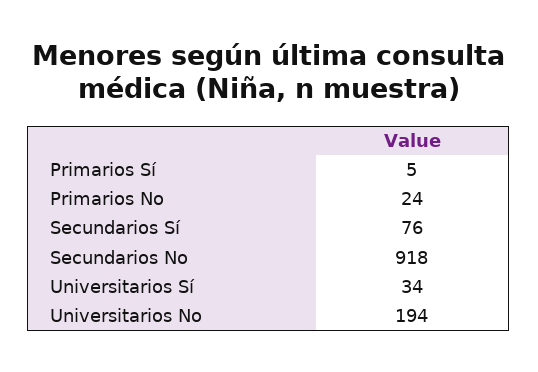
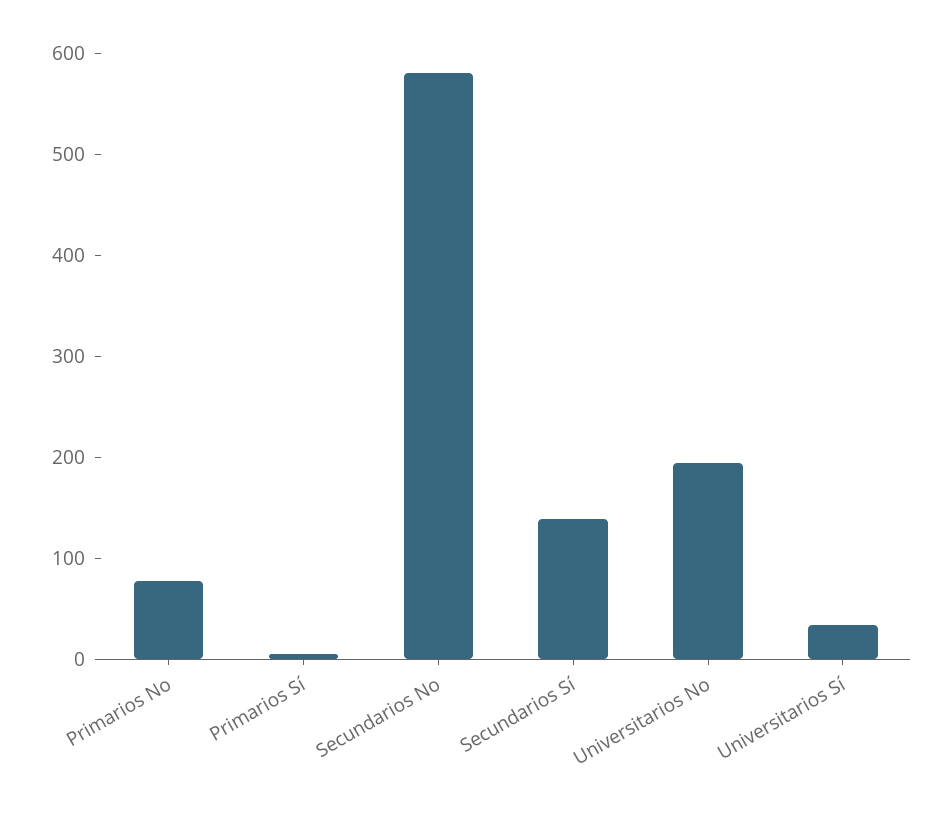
Primarios No: 24 -> 80
Secundarios Sí: 76 -> 140
Secundarios No: 918 -> 580

